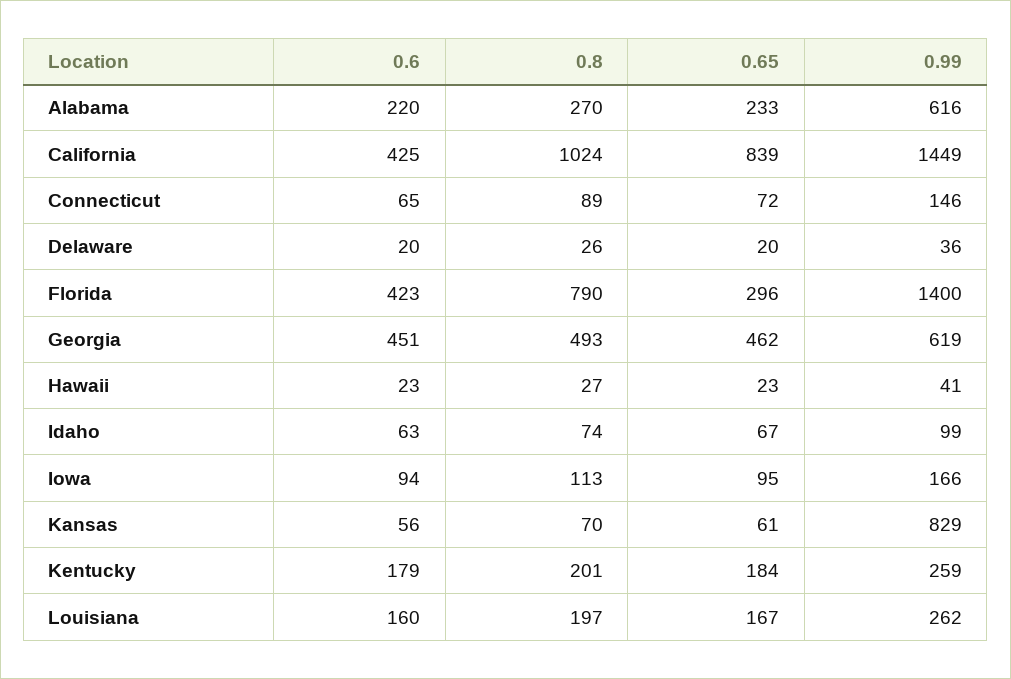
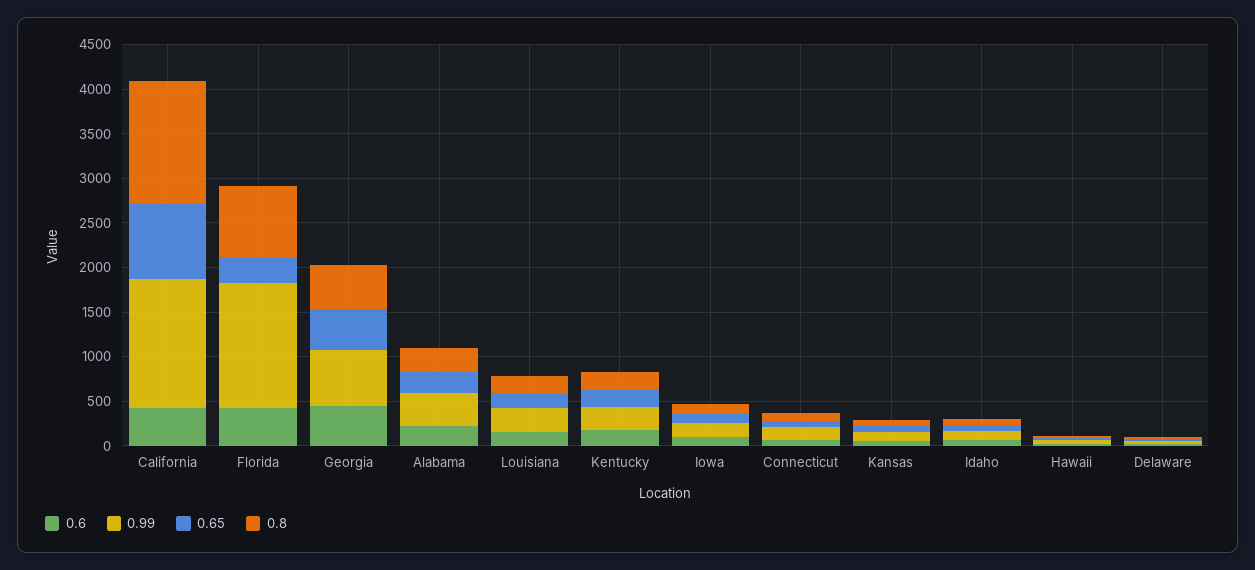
0.99, Alabama: 616 -> 400
0.8, California: 1024 -> 1400
0.99, Kansas: 829 -> 100

